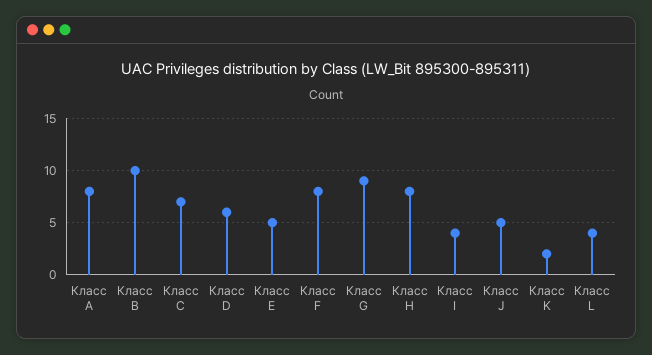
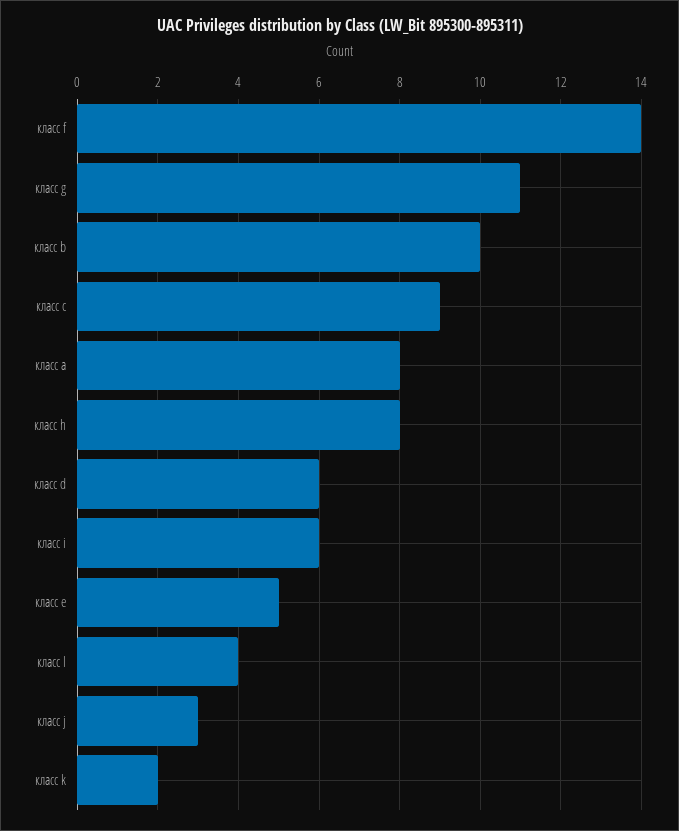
Класс C: 7 -> 9
Класс F: 8 -> 14
Класс G: 9 -> 11
Класс I: 4 -> 6
Класс J: 5 -> 3

